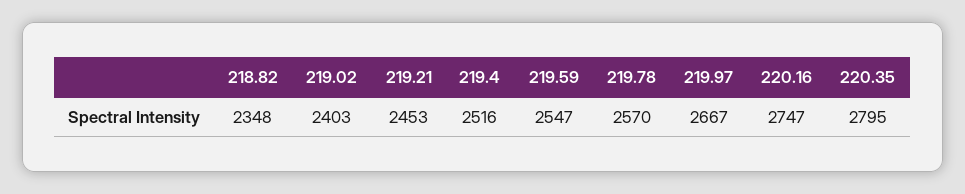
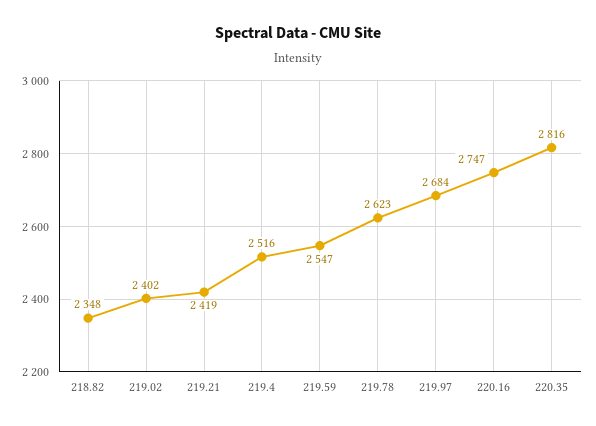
219.02: 2403 -> 2402
219.21: 2453 -> 2419
219.78: 2570 -> 2623
219.97: 2667 -> 2684
220.35: 2795 -> 2816

